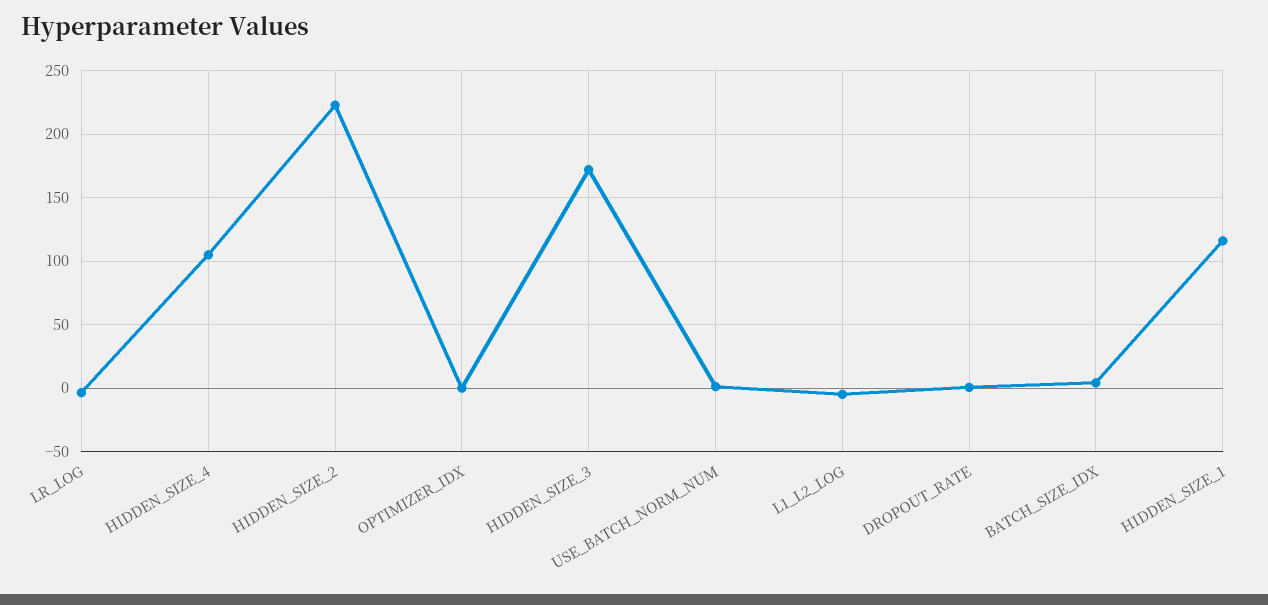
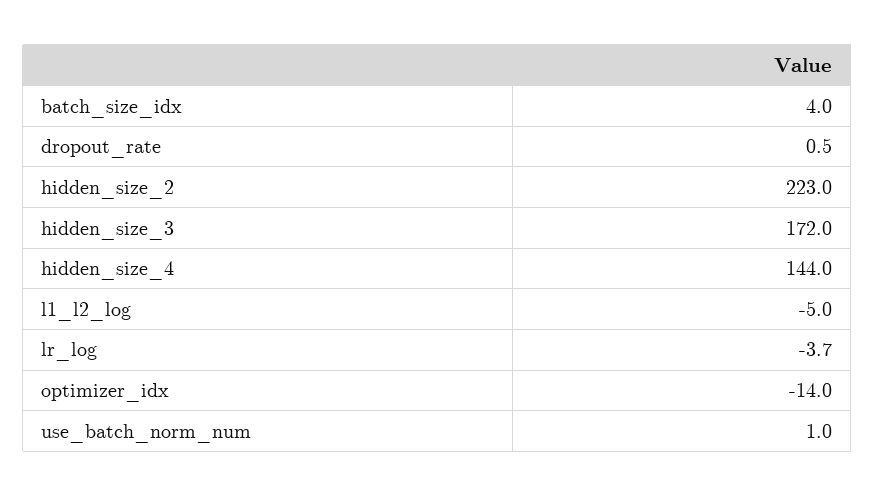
HIDDEN_SIZE_4: 105 -> 144
OPTIMIZER_IDX: 0 -> -14
HIDDEN_SIZE_1: 115 -> none

